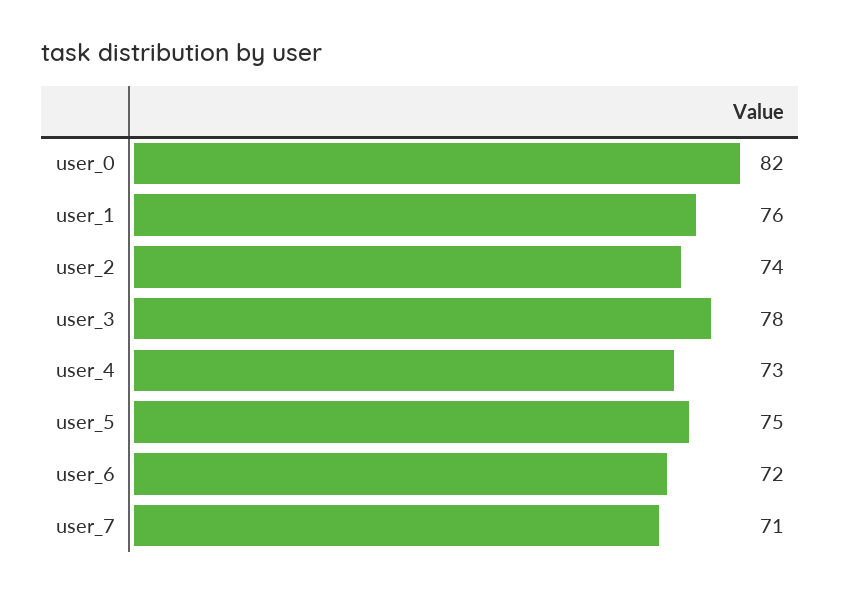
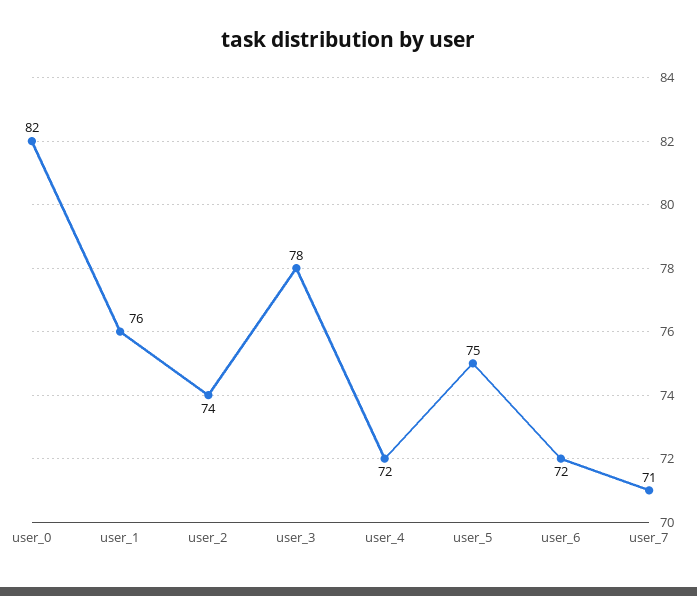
user_4: 73 -> 72

